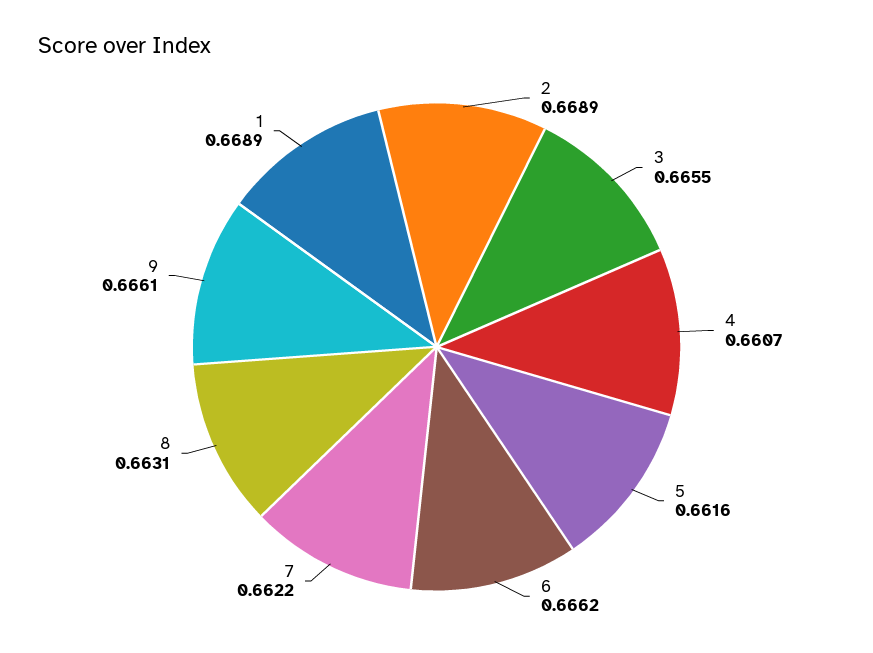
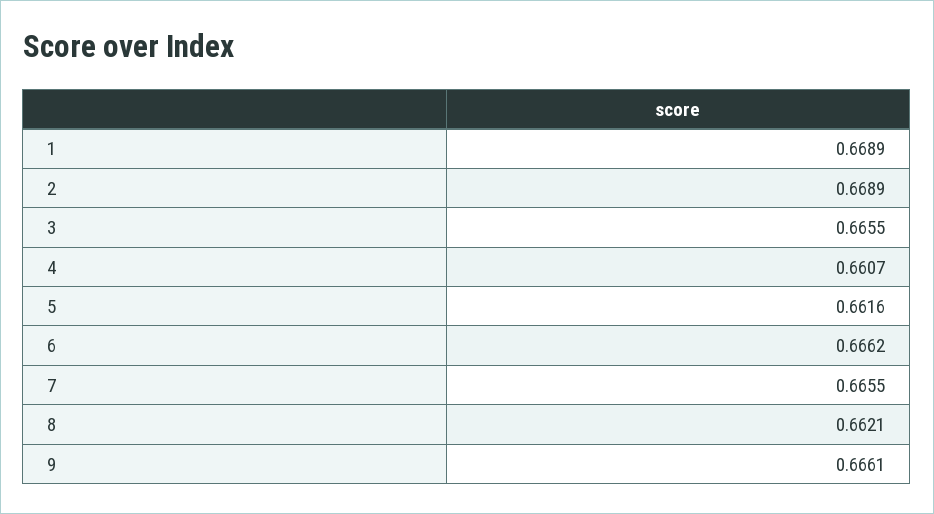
7: 0.6622 -> 0.6655
8: 0.6631 -> 0.6621

